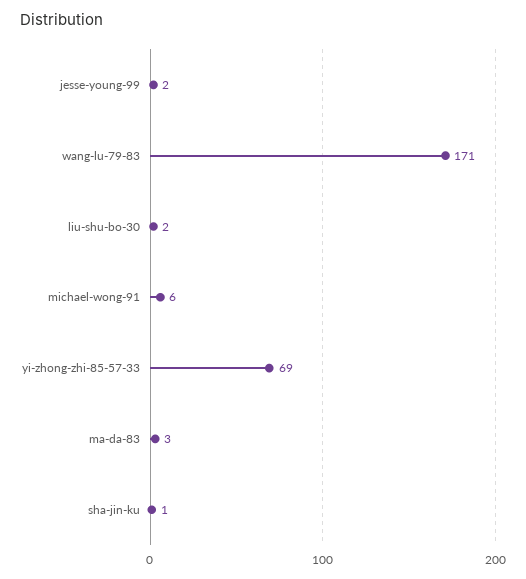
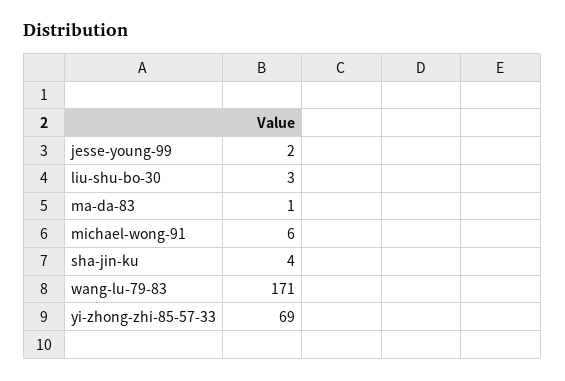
liu-shu-bo-30: 2 -> 3
ma-da-83: 3 -> 1
sha-jin-ku: 1 -> 4

